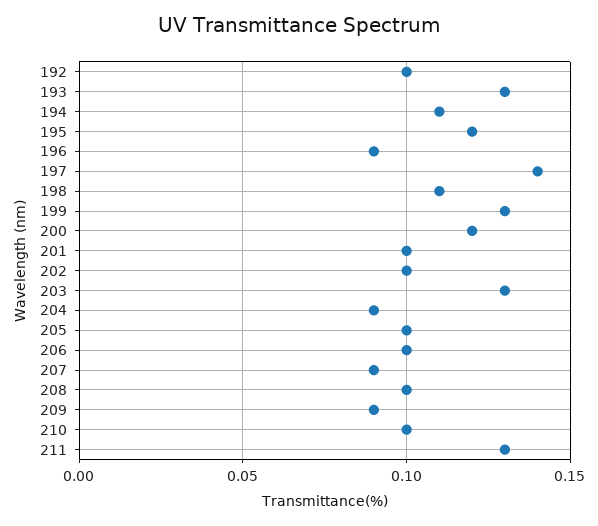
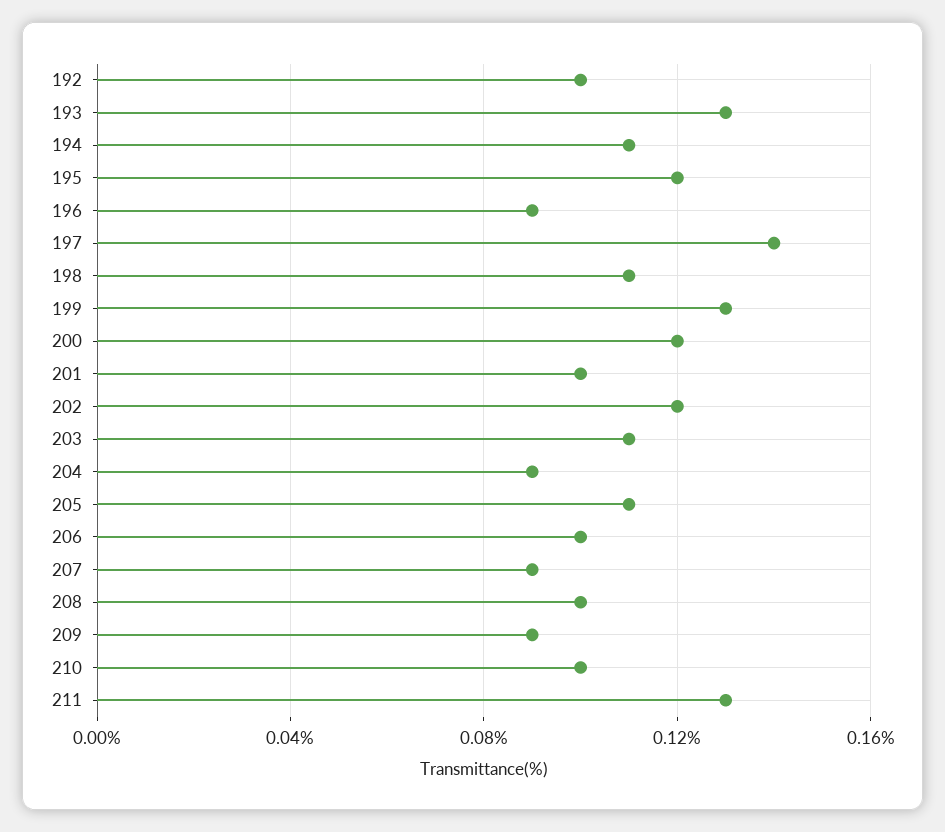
202: 0.1 -> 0.12
203: 0.13 -> 0.11
205: 0.1 -> 0.11

